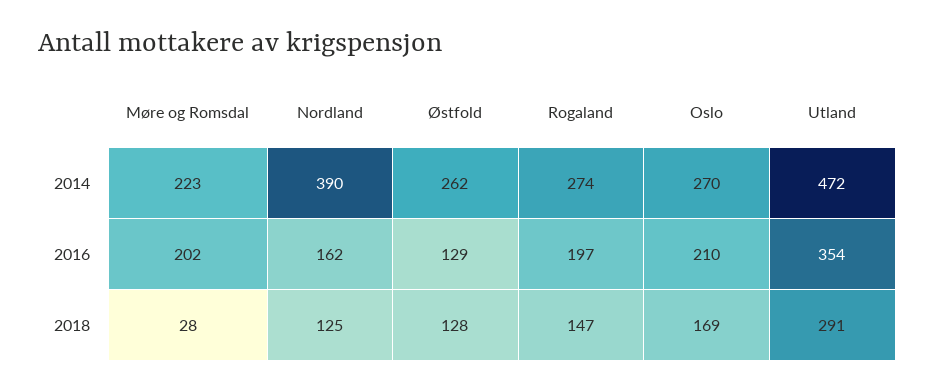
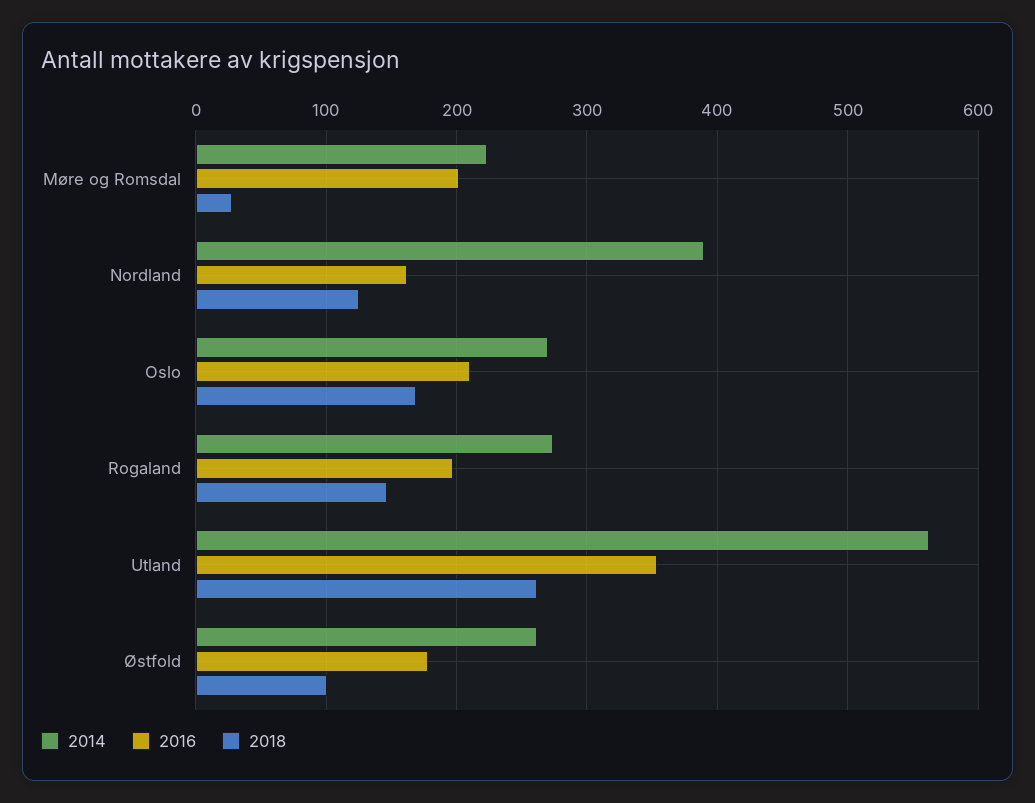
2014, Utland: 472 -> 560
2016, Østfold: 129 -> 180
2018, Østfold: 128 -> 100
2018, Utland: 291 -> 260

